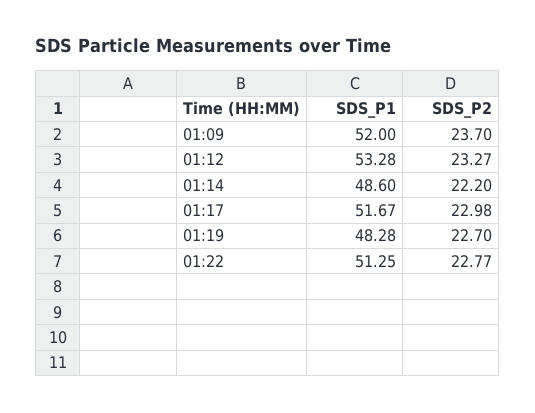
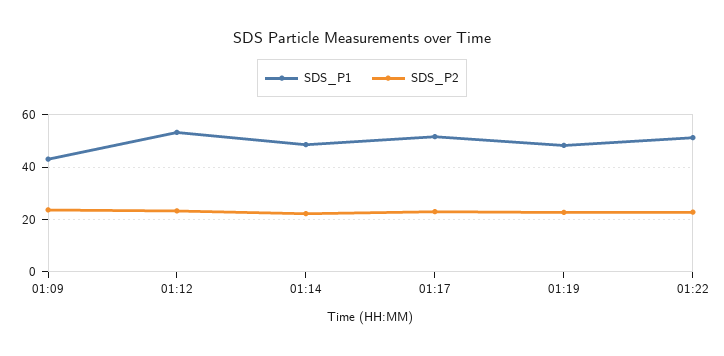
SDS_P1, 01:09: 52 -> 42.5

